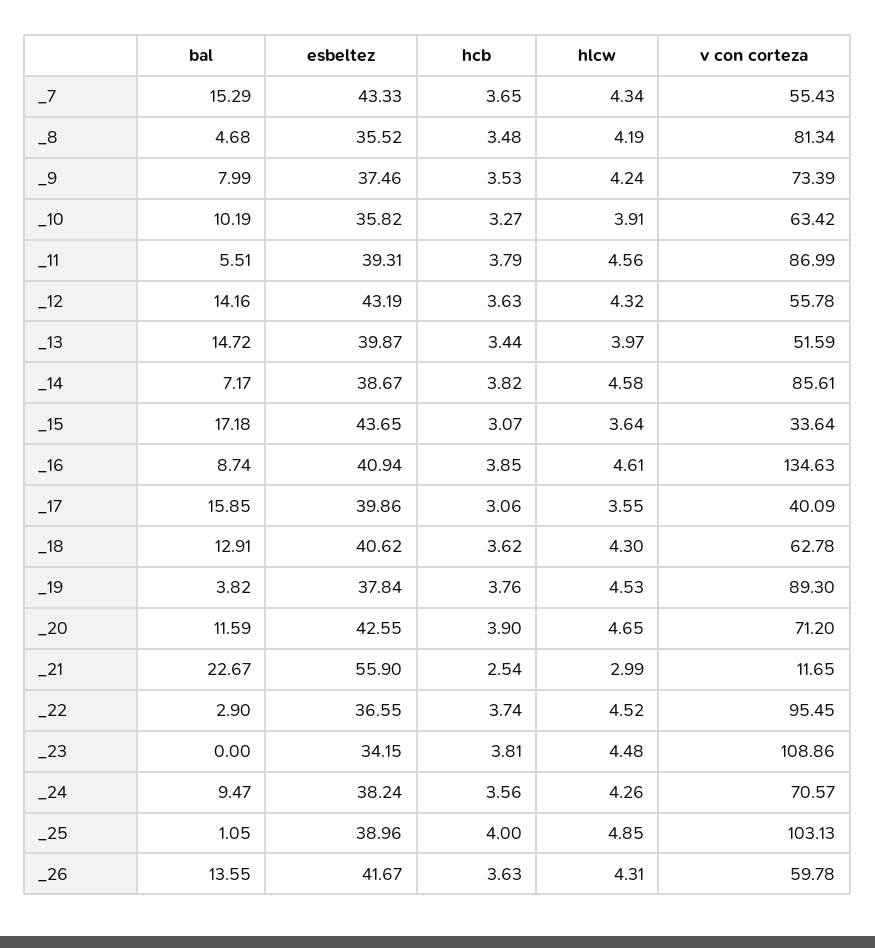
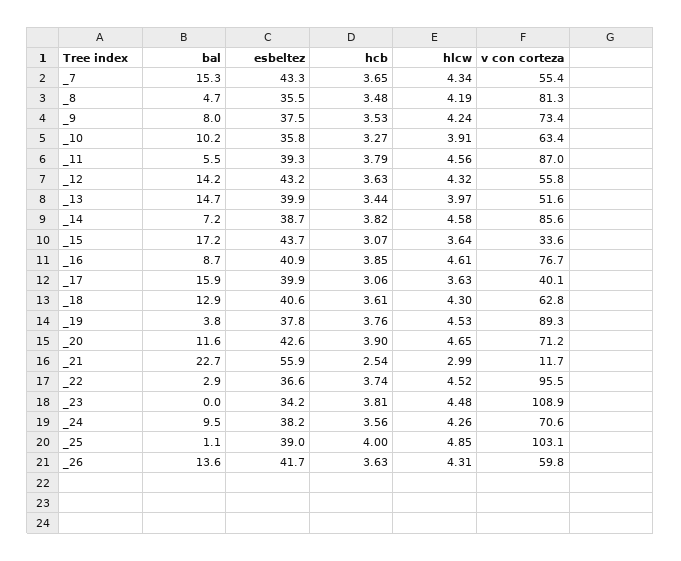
v con corteza, _16: 134.63 -> 76.7
hlcw, _17: 3.55 -> 3.63
hcb, _18: 3.62 -> 3.61

